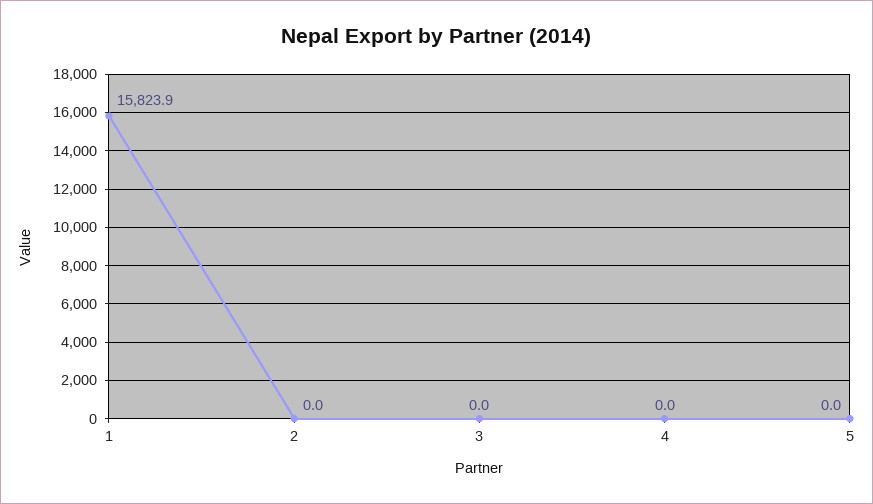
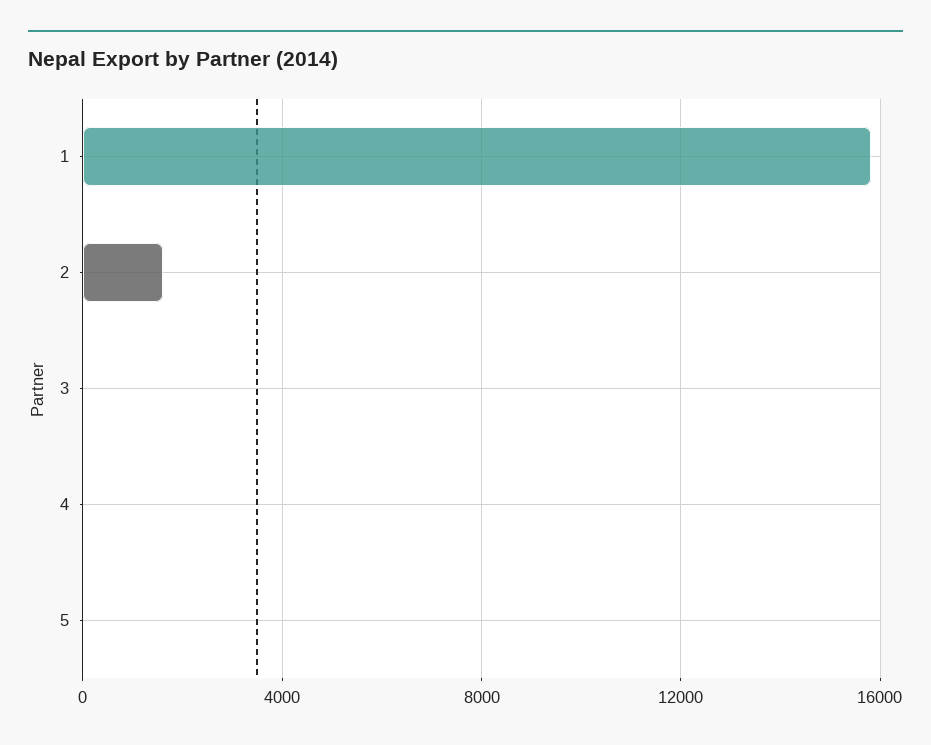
2: 0 -> 1500

